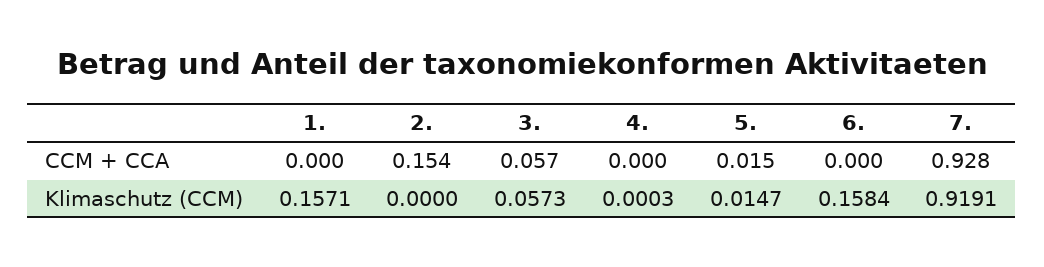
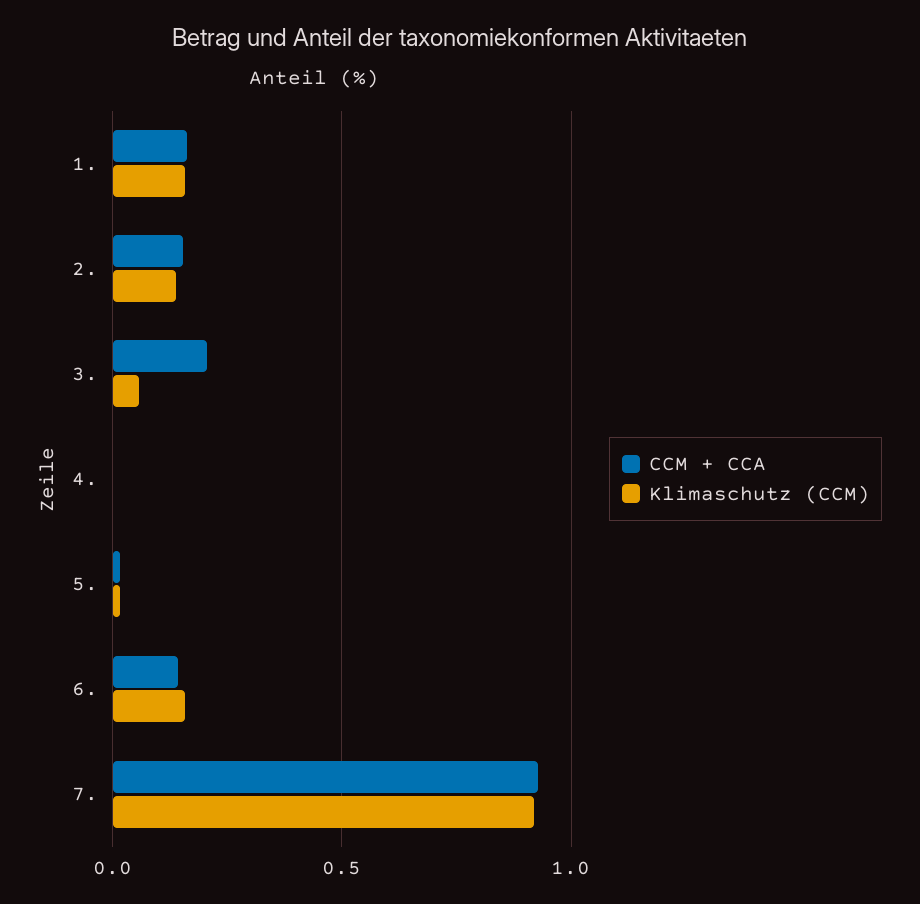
CCM + CCA, 1.: 0 -> 0.15
CCM + CCA, 3.: 0.057 -> 0.2
CCM + CCA, 6.: 0 -> 0.15
Klimaschutz (CCM), 2.: 0 -> 0.15

